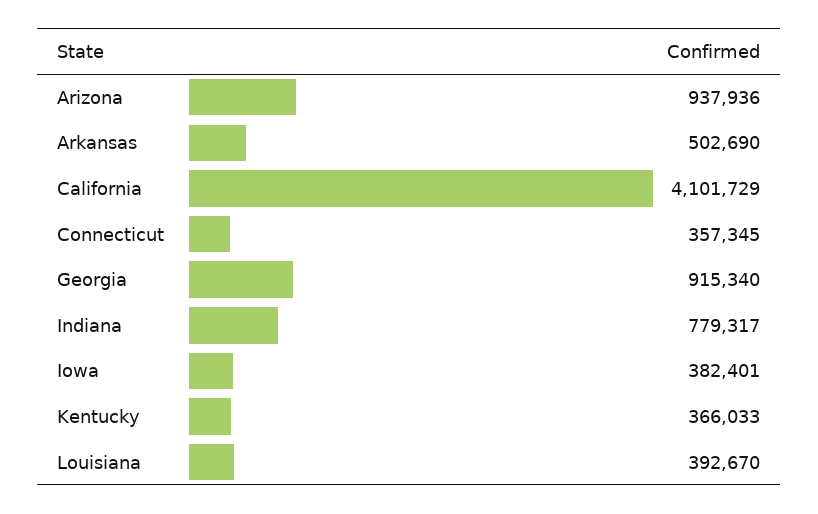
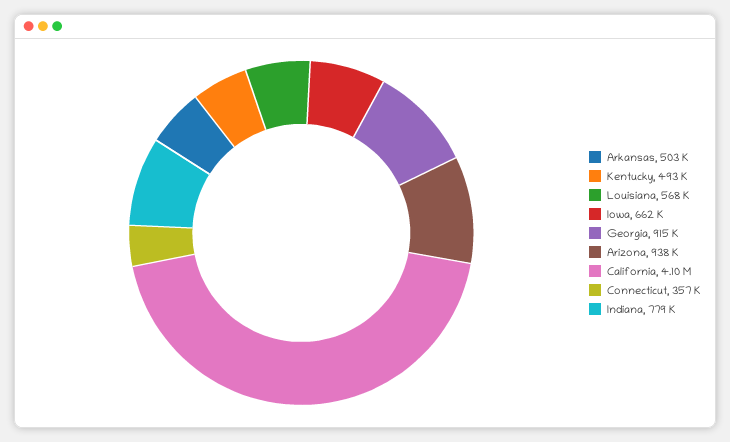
Iowa: 382401 -> 662000
Kentucky: 366033 -> 493000
Louisiana: 392670 -> 568000

